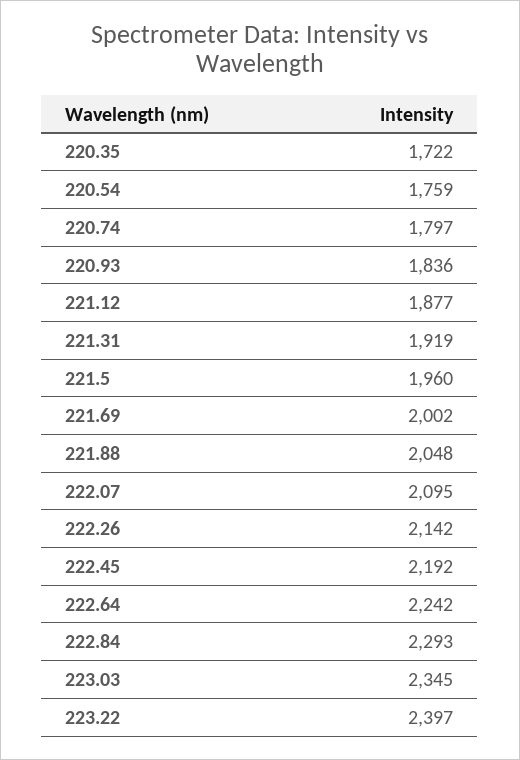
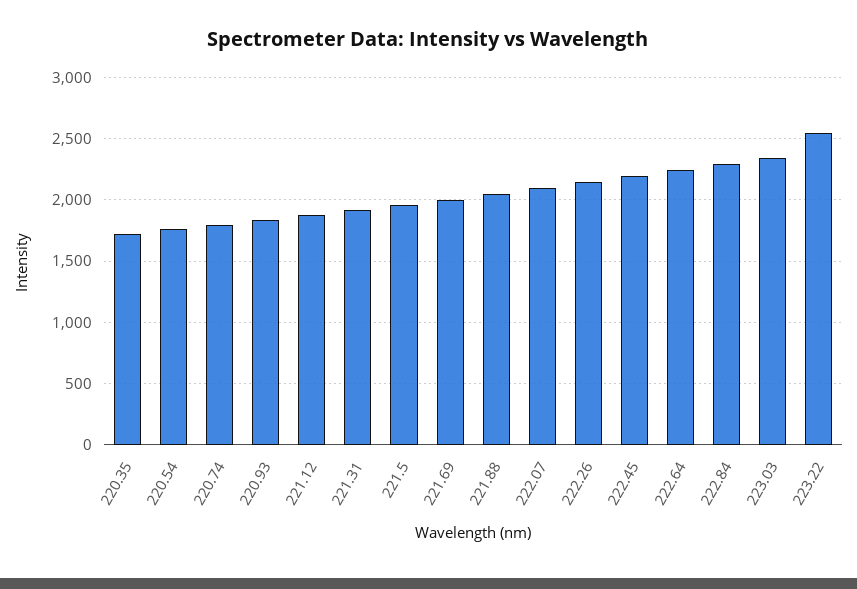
223.22: 2397 -> 2550

